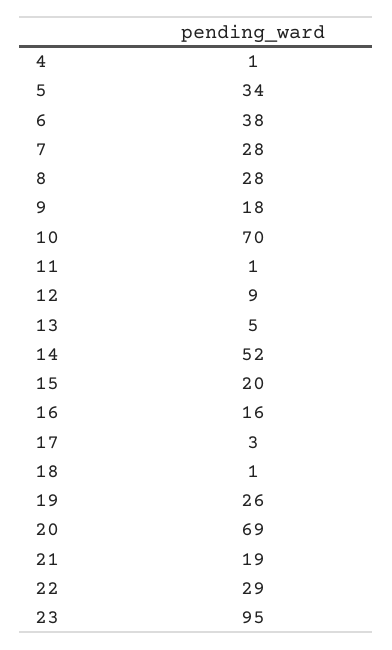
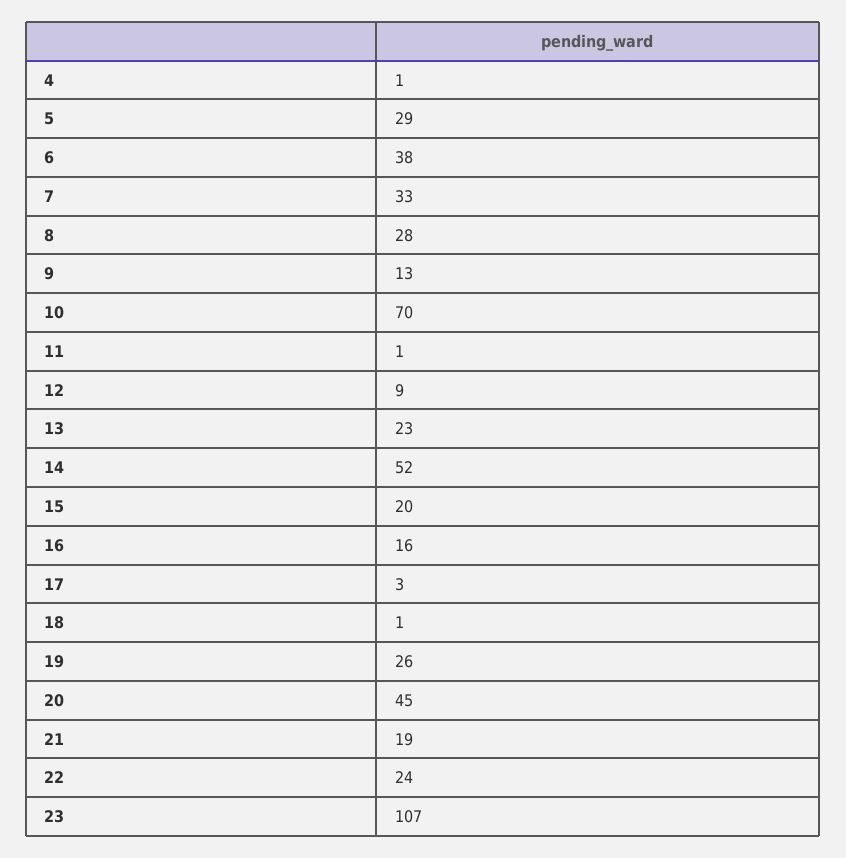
5: 34 -> 29
7: 28 -> 33
9: 18 -> 13
13: 5 -> 23
20: 69 -> 45
22: 29 -> 24
23: 95 -> 107

